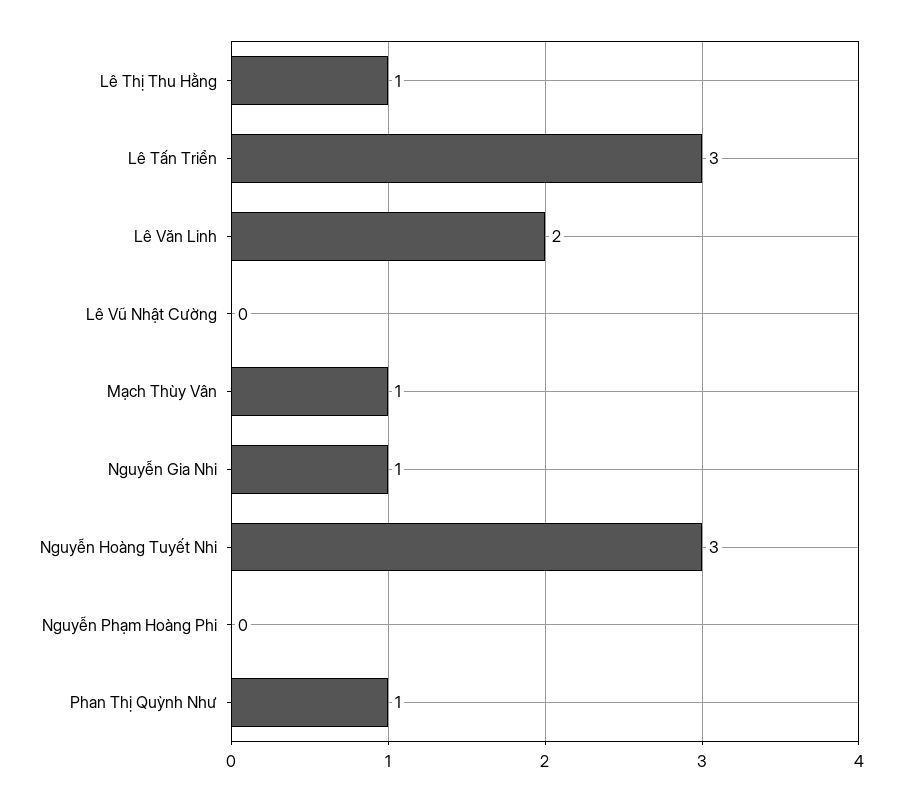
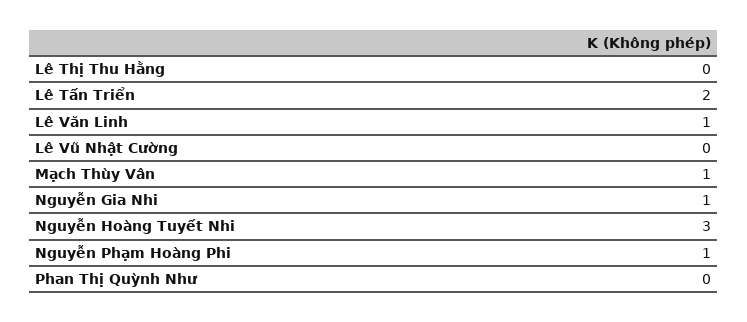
Lê Thị Thu Hằng: 1 -> 0
Lê Tấn Triển: 3 -> 2
Lê Văn Linh: 2 -> 1
Nguyễn Phạm Hoàng Phi: 0 -> 1
Phan Thị Quỳnh Như: 1 -> 0

